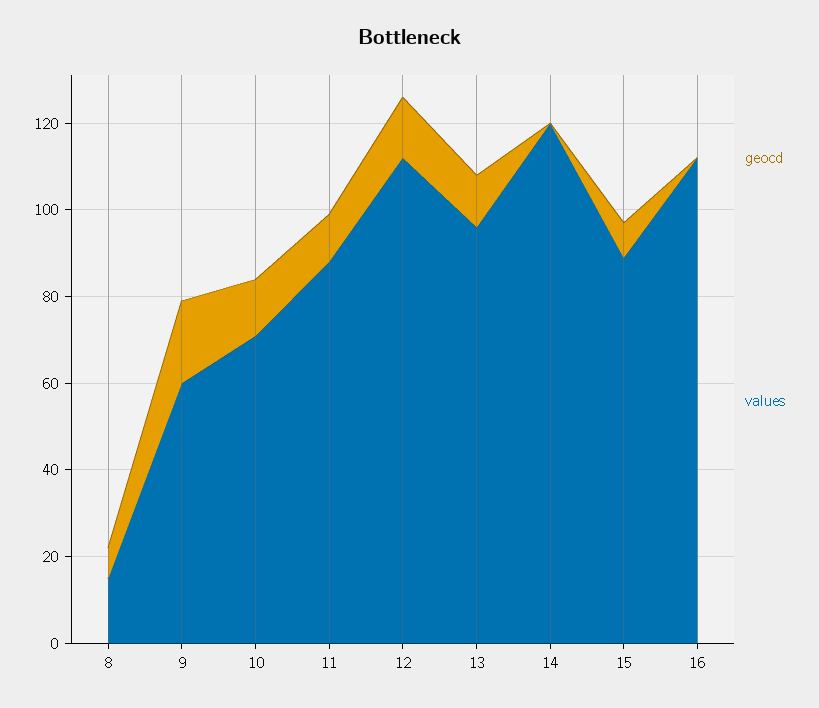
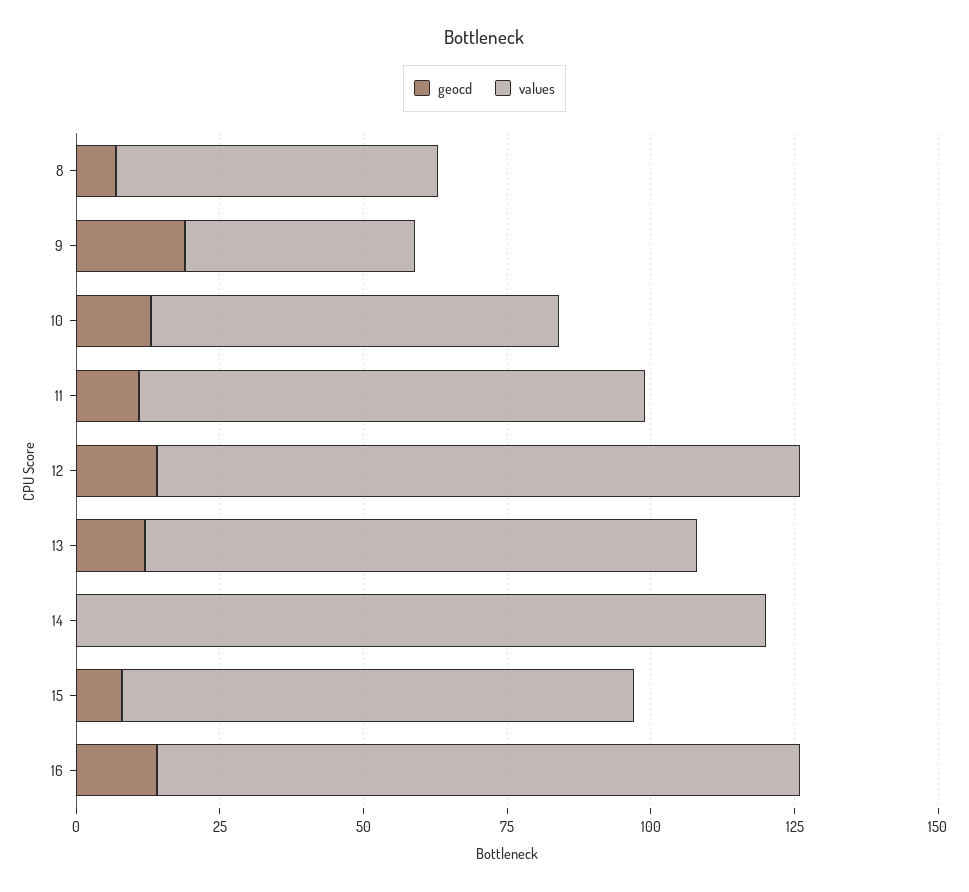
values, 8: 15 -> 55
values, 9: 60 -> 40
geocd, 16: 0 -> 15

